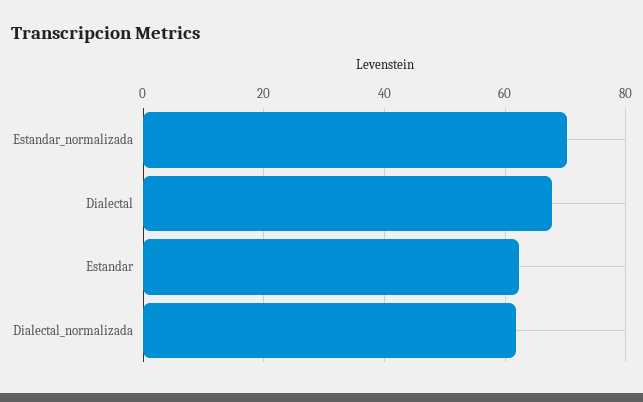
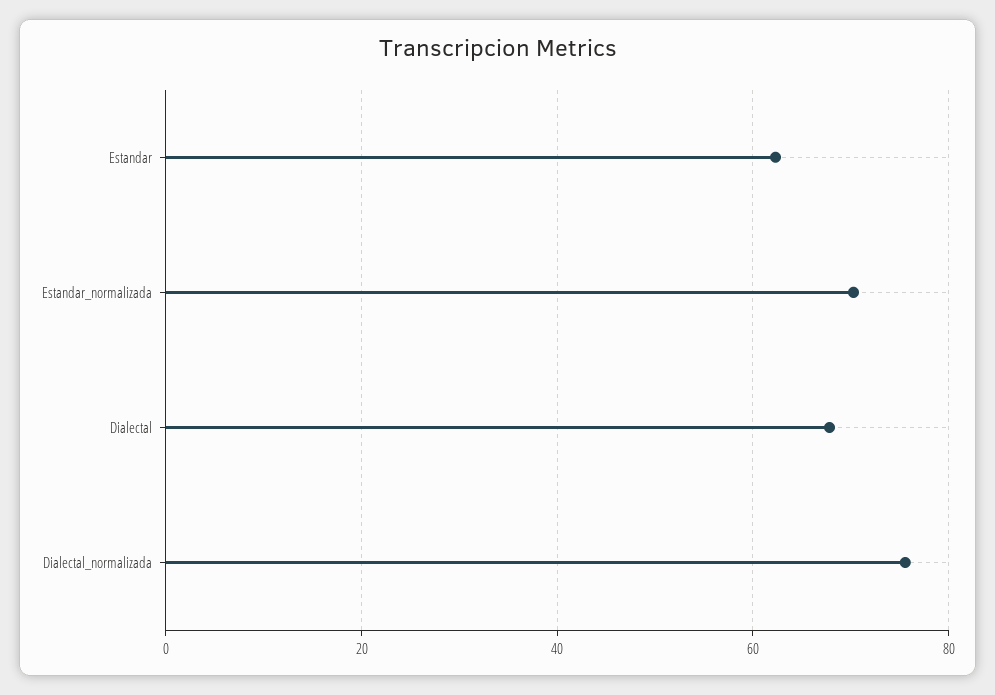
Dialectal_normalizada: 62 -> 76

